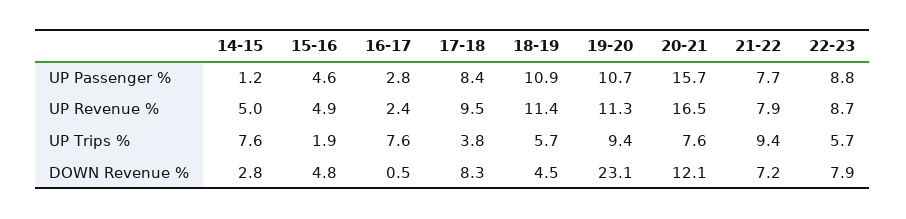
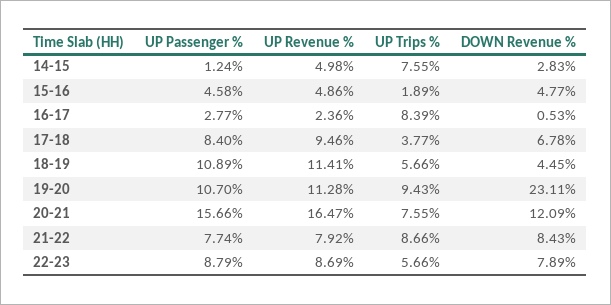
16-17, UP Trips %: 7.6 -> 8.39
21-22, UP Trips %: 9.4 -> 8.66
17-18, DOWN Revenue %: 8.3 -> 6.78
21-22, DOWN Revenue %: 7.2 -> 8.43

